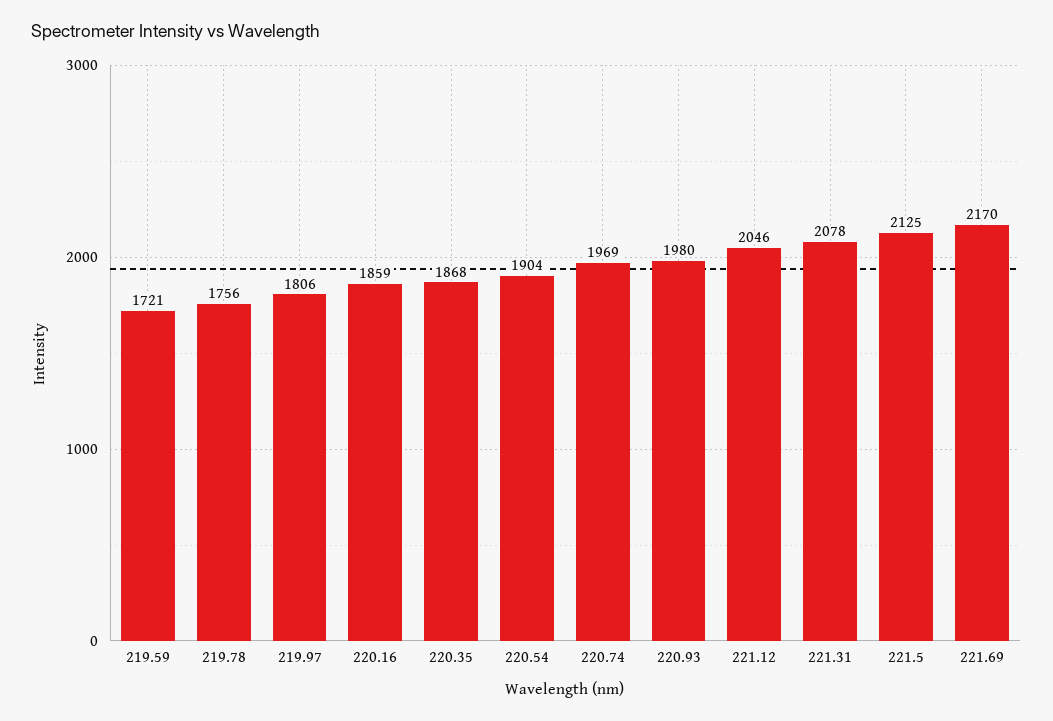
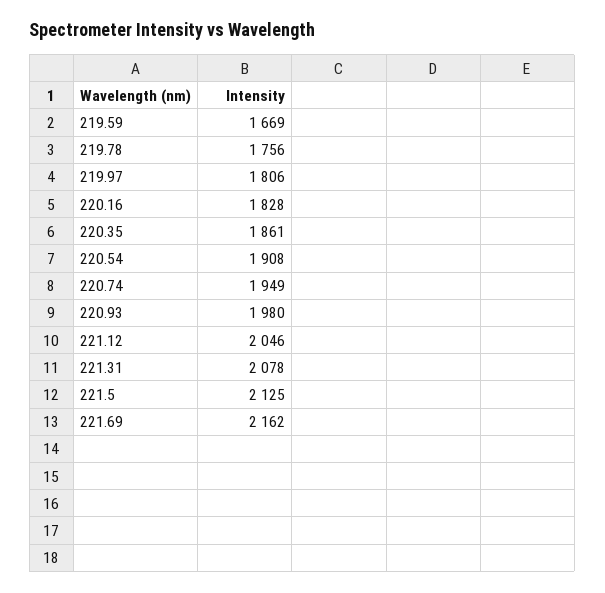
219.59: 1721 -> 1669
220.16: 1859 -> 1828
220.35: 1868 -> 1861
220.54: 1904 -> 1908
220.74: 1969 -> 1949
221.69: 2170 -> 2162

